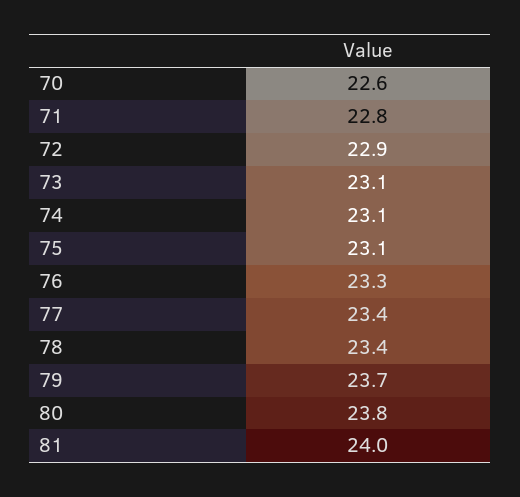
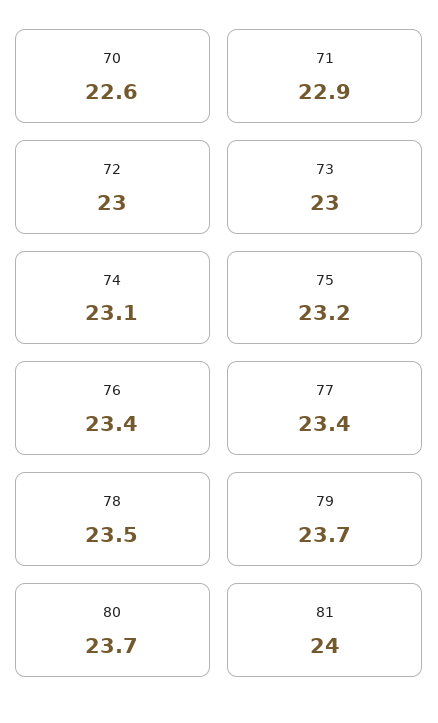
71: 22.8 -> 22.9
72: 22.9 -> 23
73: 23.1 -> 23
75: 23.1 -> 23.2
76: 23.3 -> 23.4
78: 23.4 -> 23.5
80: 23.8 -> 23.7

